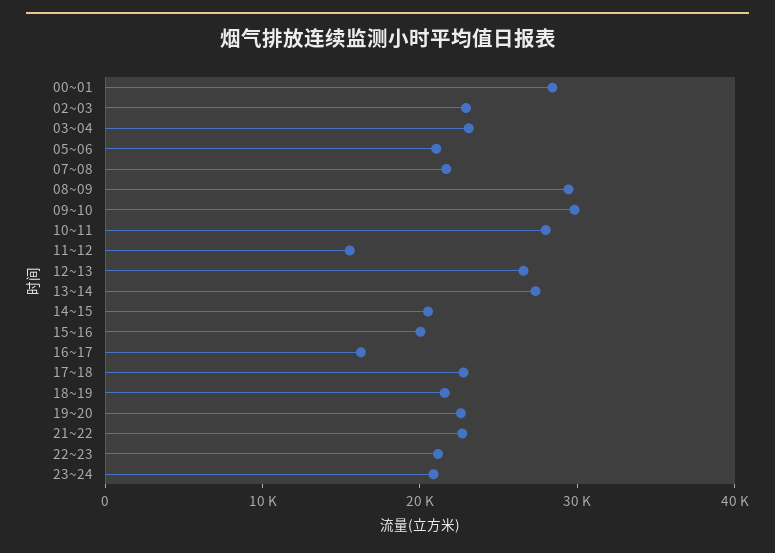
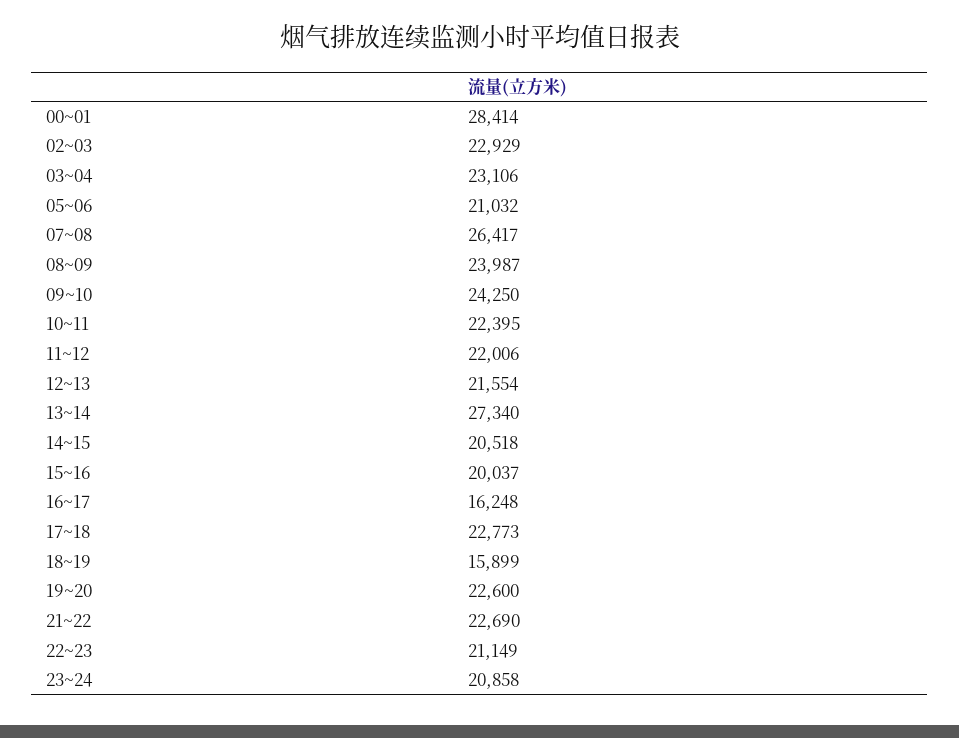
07~08: 22000 -> 26417
08~09: 30000 -> 23987
09~10: 30000 -> 24250
10~11: 28000 -> 22395
11~12: 16000 -> 22006
12~13: 26000 -> 21554
18~19: 22000 -> 15899

